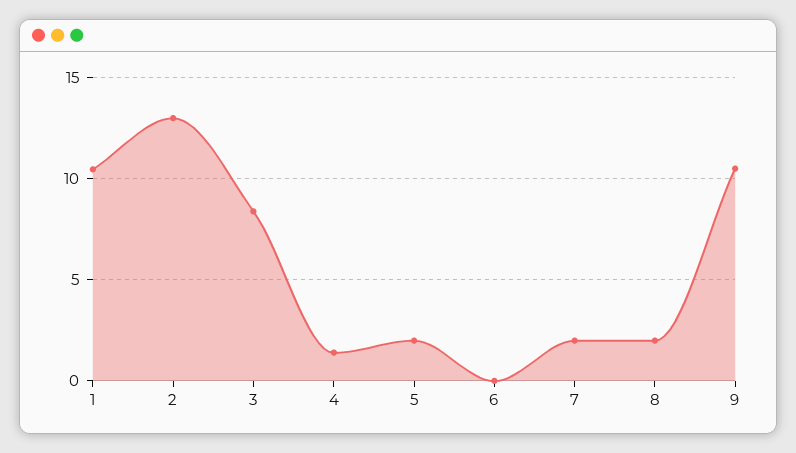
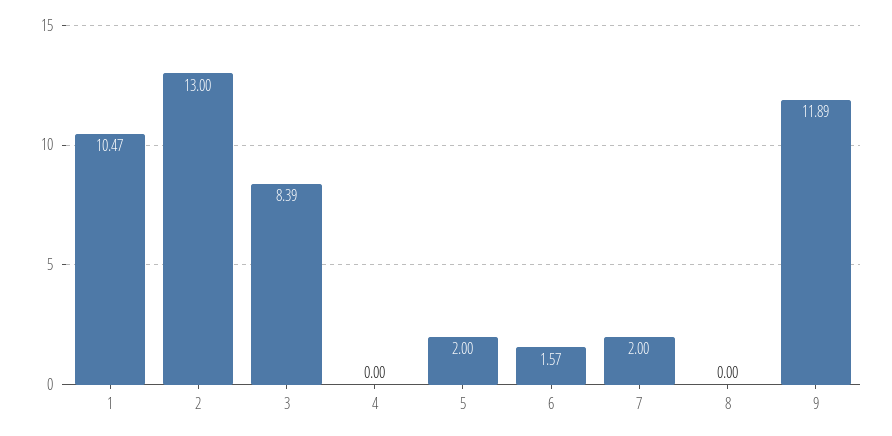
4: 1.5 -> 0
6: 0 -> 1.57
8: 2 -> 0
9: 10.5 -> 11.89

